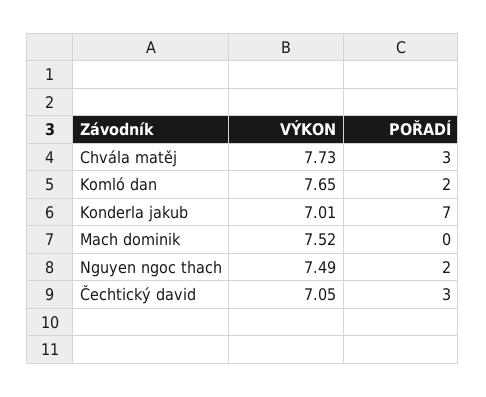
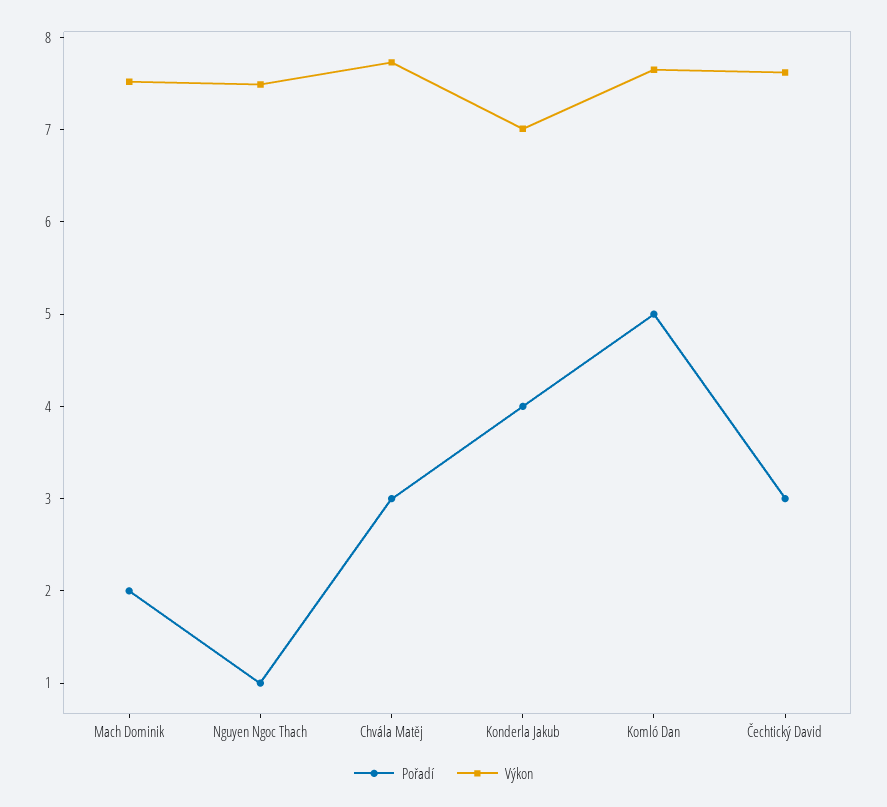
POŘADÍ, Komló dan: 2 -> 5
POŘADÍ, Konderla jakub: 7 -> 4
POŘADÍ, Mach dominik: 0 -> 2
POŘADÍ, Nguyen ngoc thach: 2 -> 1
VÝKON, Čechtický david: 7.05 -> 7.6

